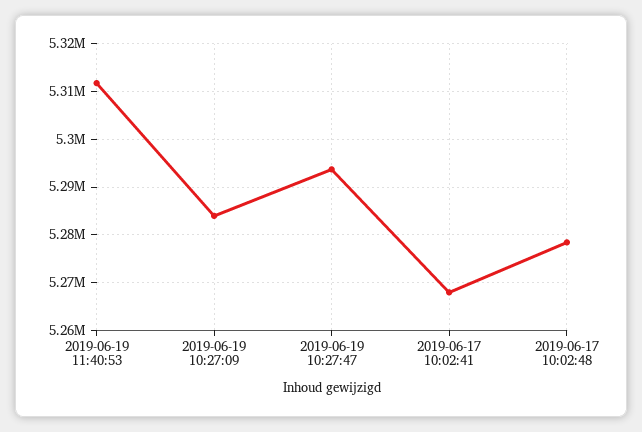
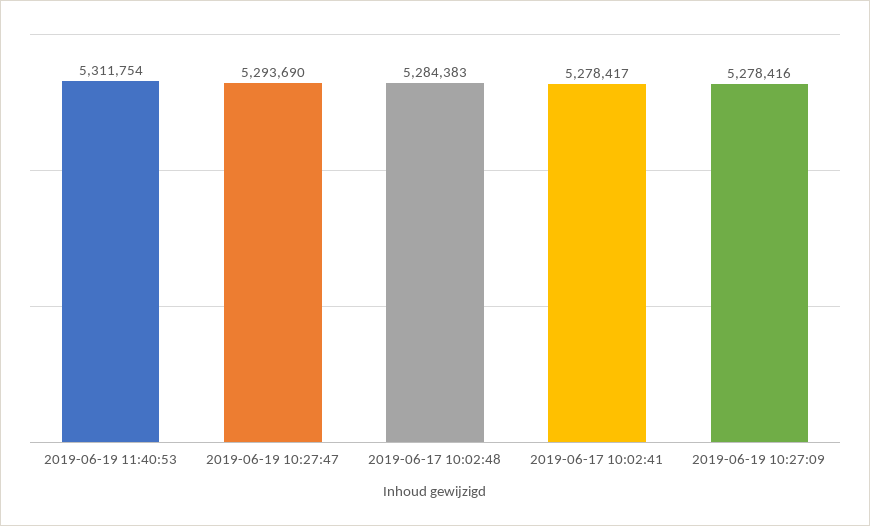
2019-06-19 10:27:09: 5284000 -> 5278416
2019-06-17 10:02:41: 5268000 -> 5278417
2019-06-17 10:02:48: 5278000 -> 5284383

